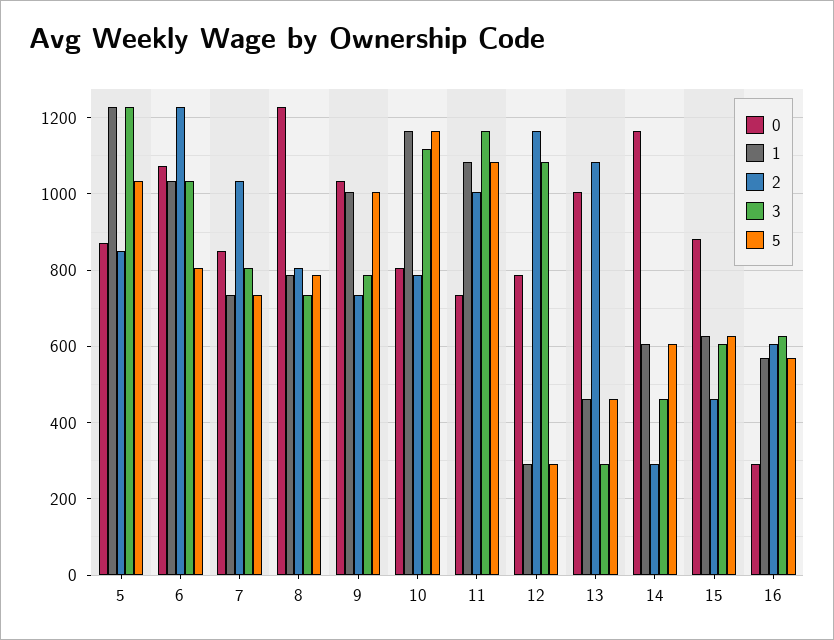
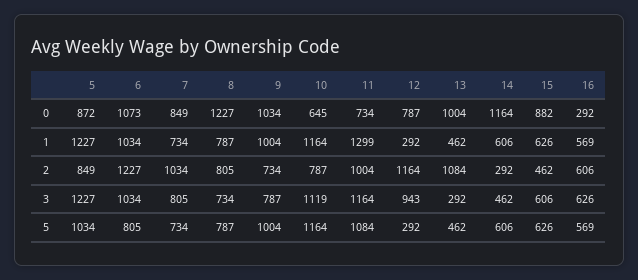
0, 10: 800 -> 645
1, 11: 1080 -> 1299
3, 12: 1080 -> 943

